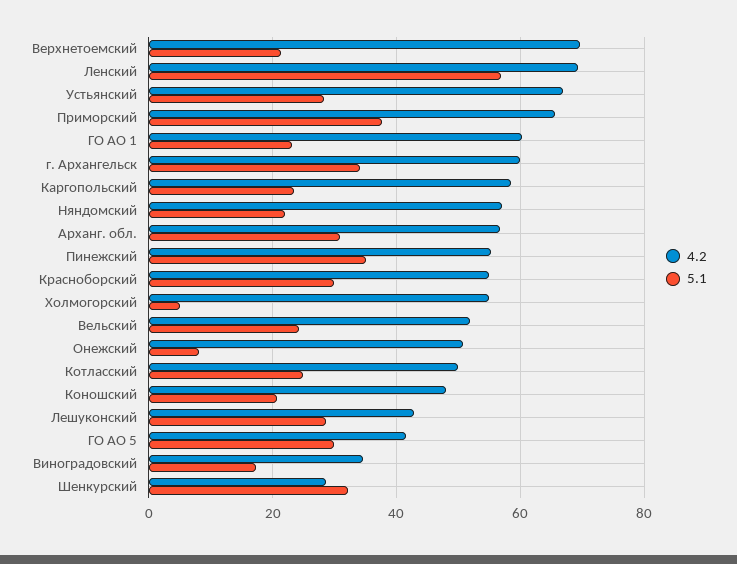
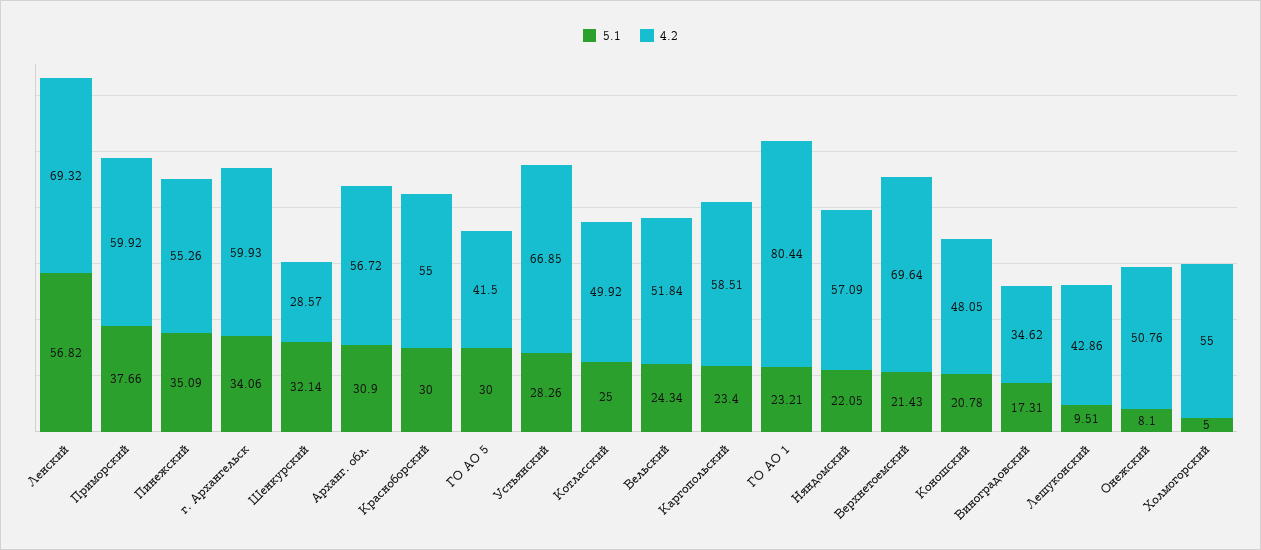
4.2, Приморский: 66 -> 59.92
4.2, ГО АО 1: 60 -> 80.44
5.1, Лешуконский: 28 -> 9.51

